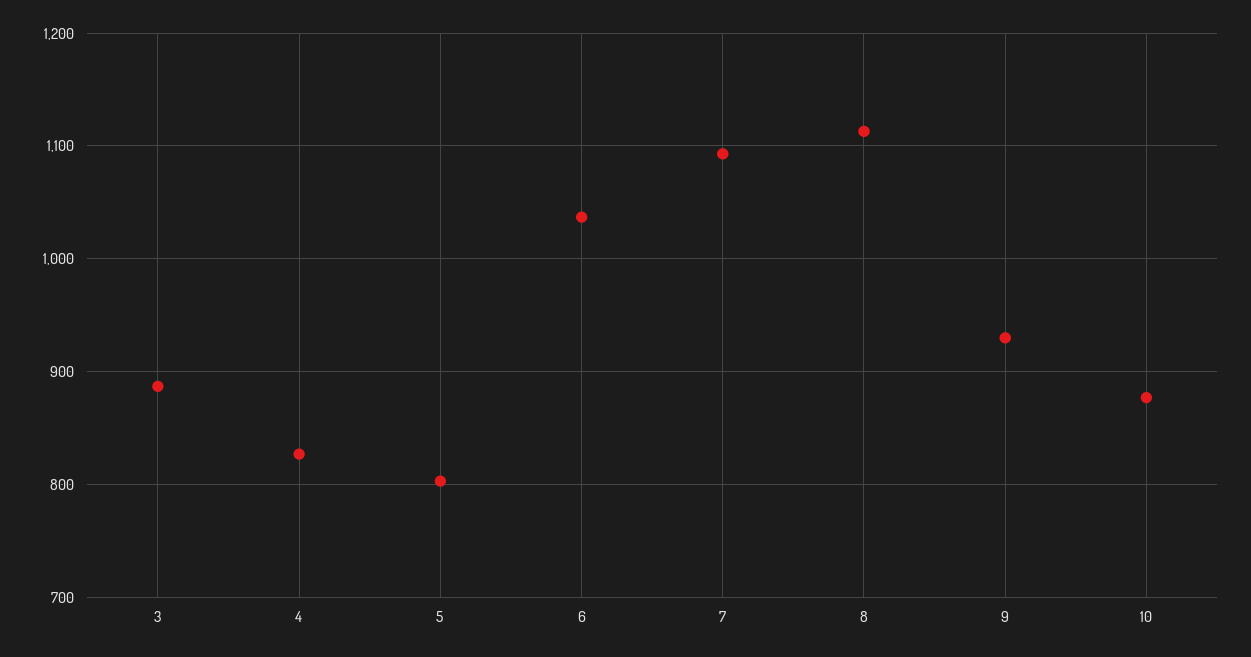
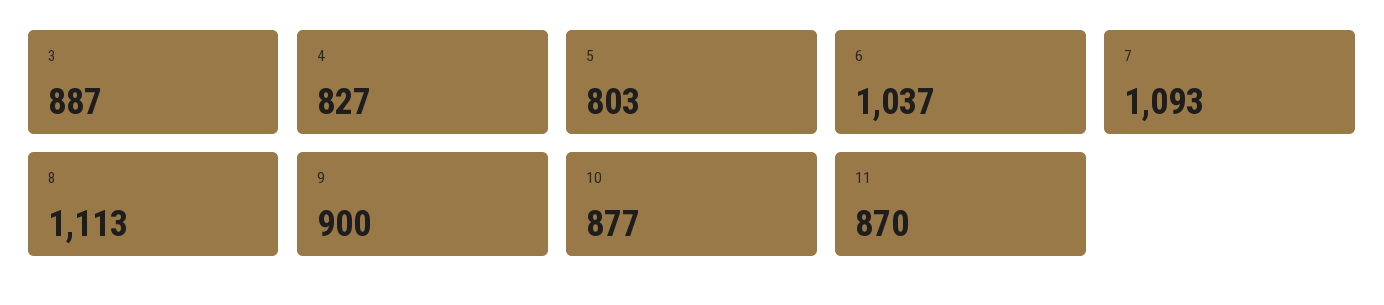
9: 930 -> 900
11: none -> 870

